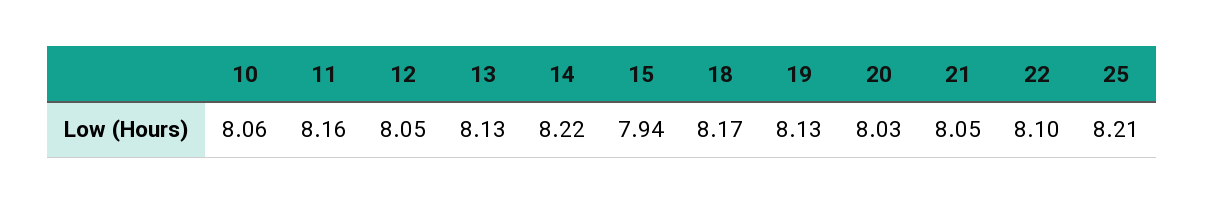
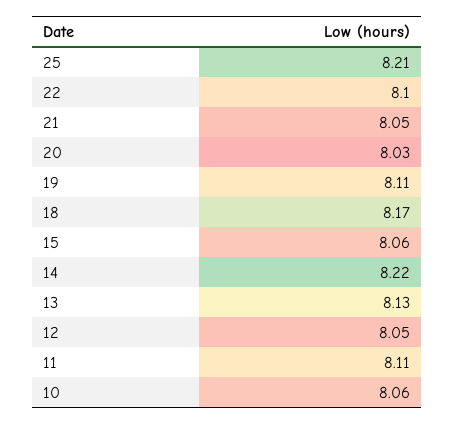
11: 8.16 -> 8.11
15: 7.94 -> 8.06
19: 8.13 -> 8.11

